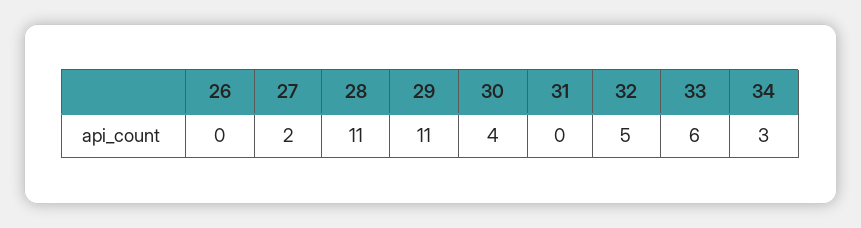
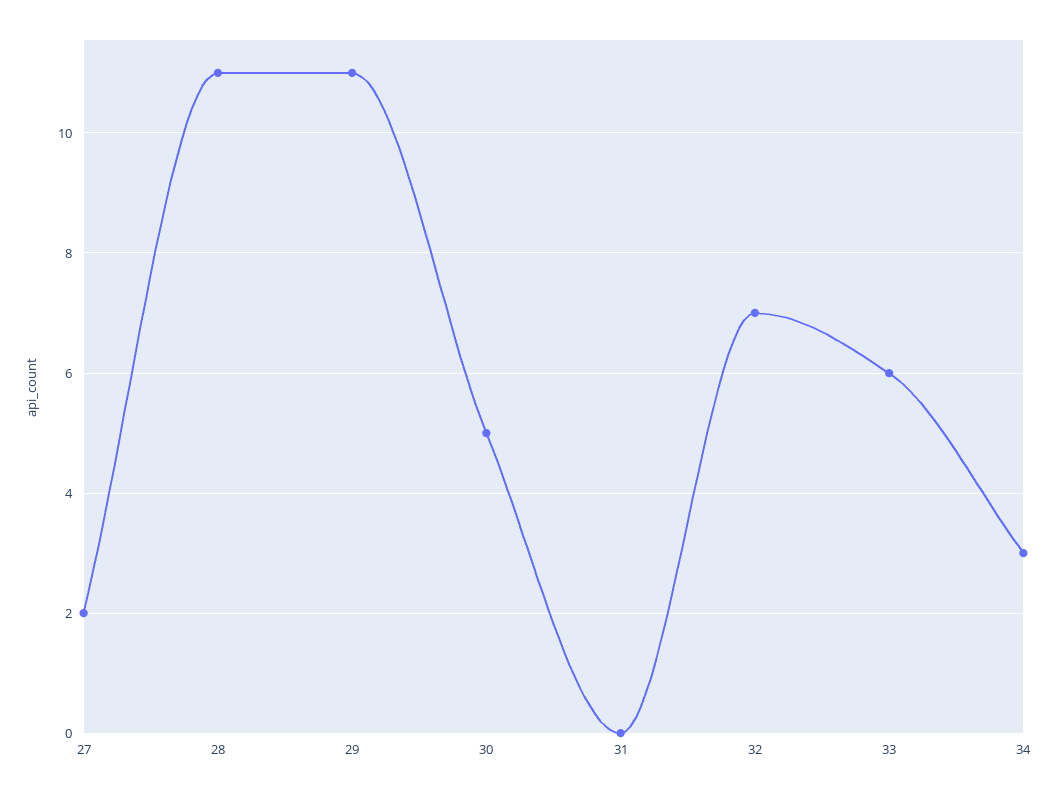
26: 0 -> none
30: 4 -> 5
32: 5 -> 7

